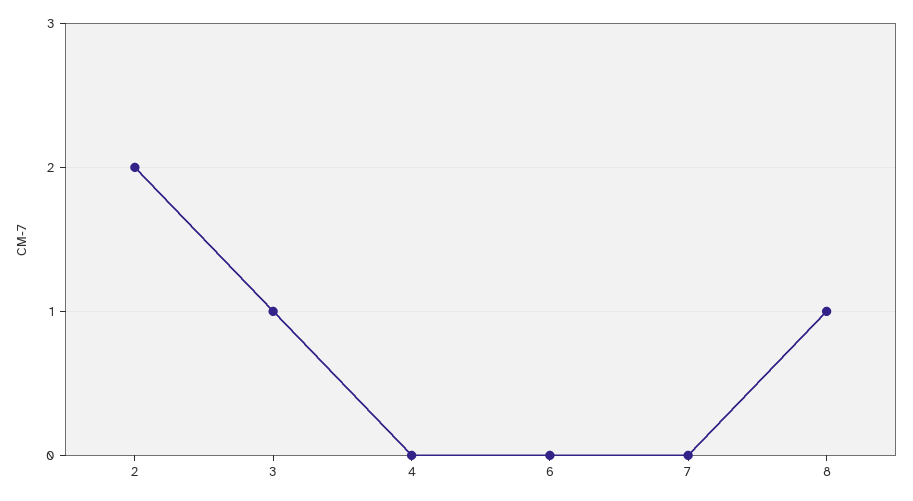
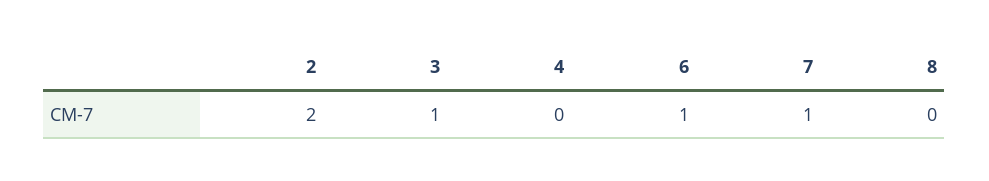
6: 0 -> 1
7: 0 -> 1
8: 1 -> 0

